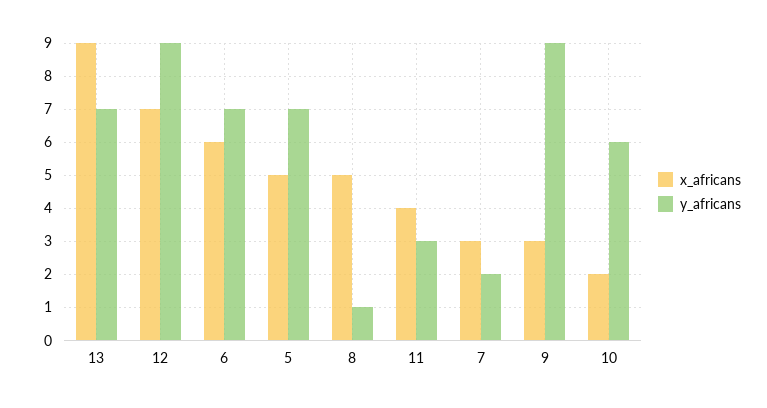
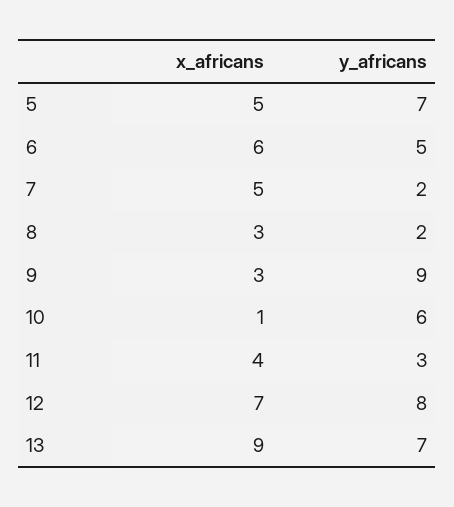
y_africans, 12: 9 -> 8
y_africans, 6: 7 -> 5
x_africans, 8: 5 -> 3
y_africans, 8: 1 -> 2
x_africans, 7: 3 -> 5
x_africans, 10: 2 -> 1

